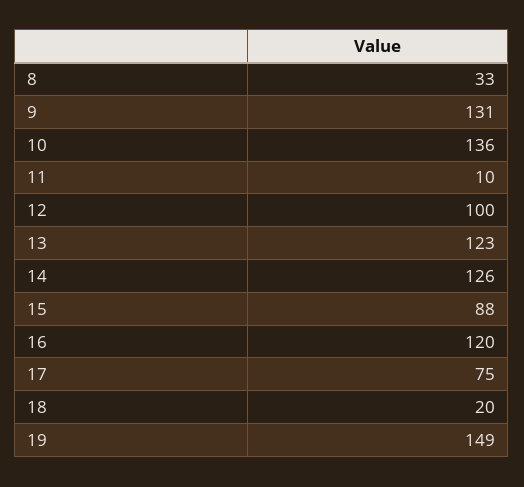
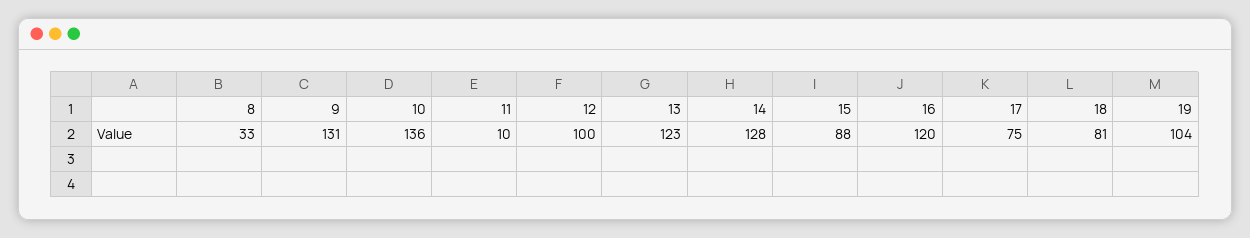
14: 126 -> 128
18: 20 -> 81
19: 149 -> 104

